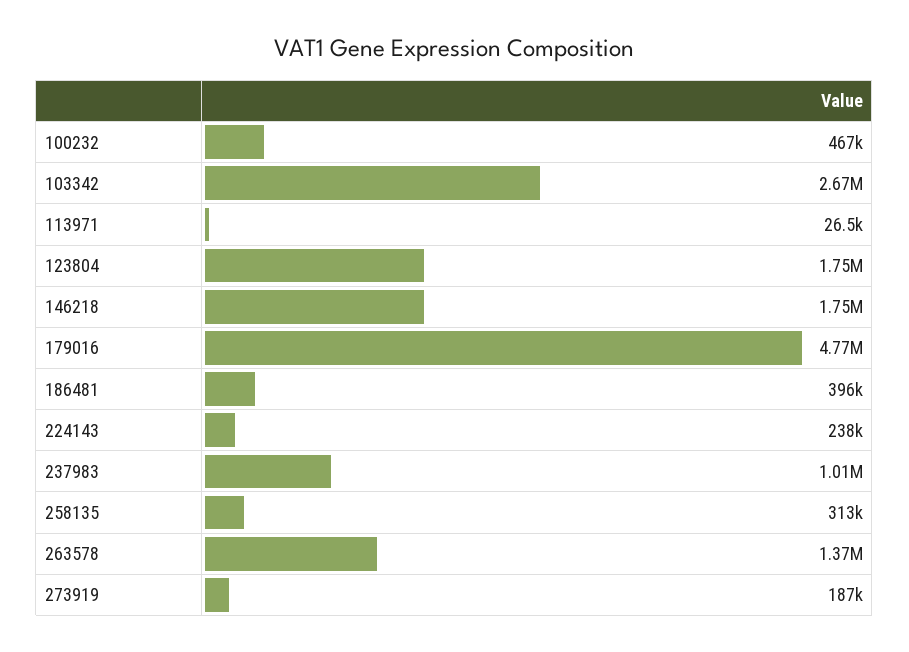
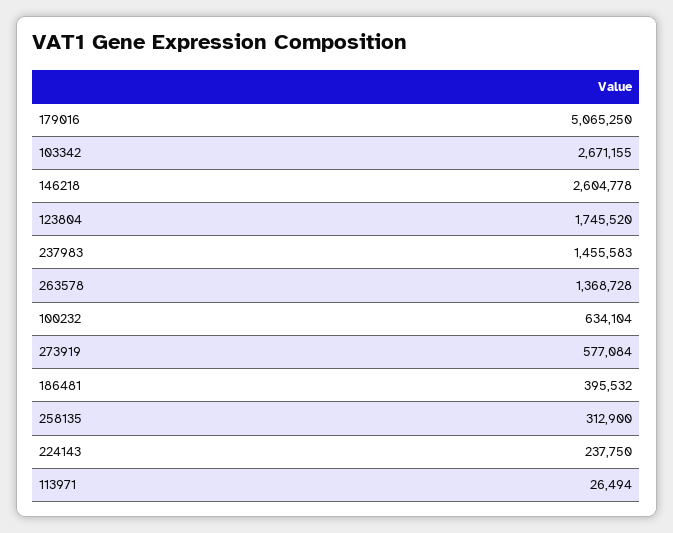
100232: 467000 -> 634104
146218: 1750000 -> 2604778
179016: 4770000 -> 5065250
237983: 1010000 -> 1455583
273919: 187000 -> 577084

